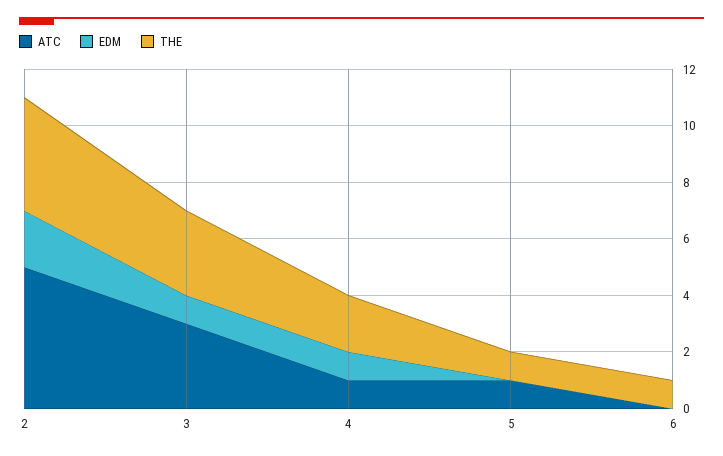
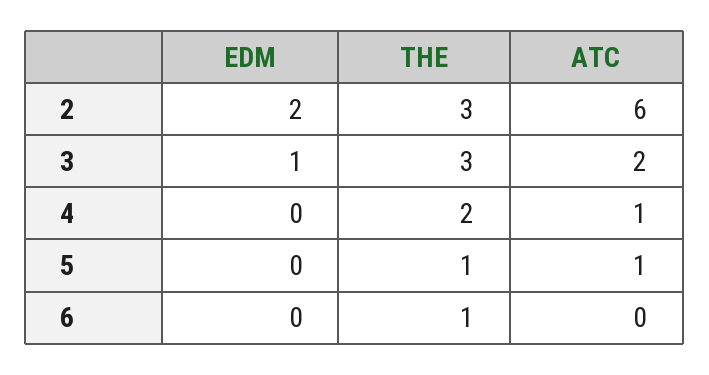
ATC, 2: 5 -> 6
THE, 2: 4 -> 3
ATC, 3: 3 -> 2
EDM, 4: 1 -> 0

